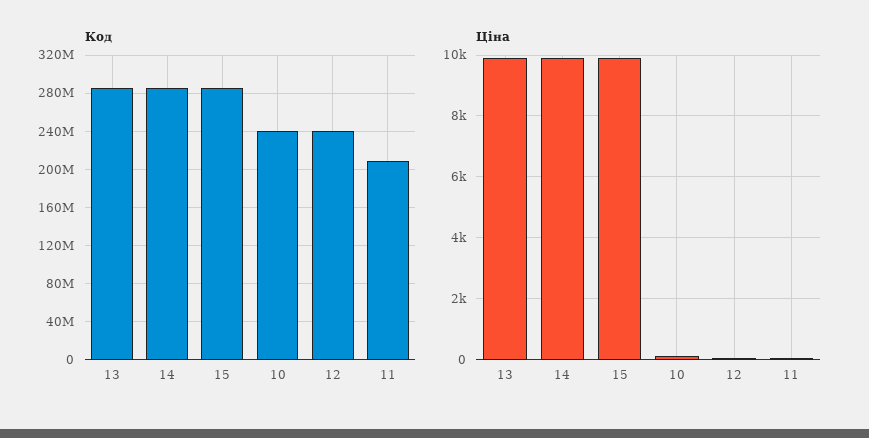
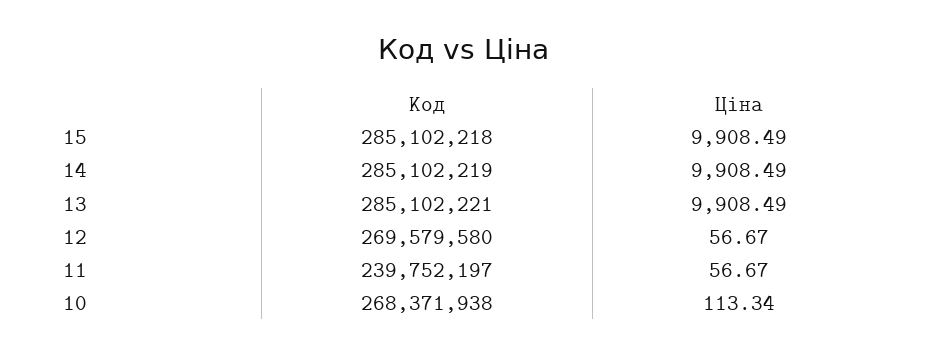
Код, 10: 240000000 -> 268371938
Код, 12: 240000000 -> 269579580
Код, 11: 210000000 -> 239752197

